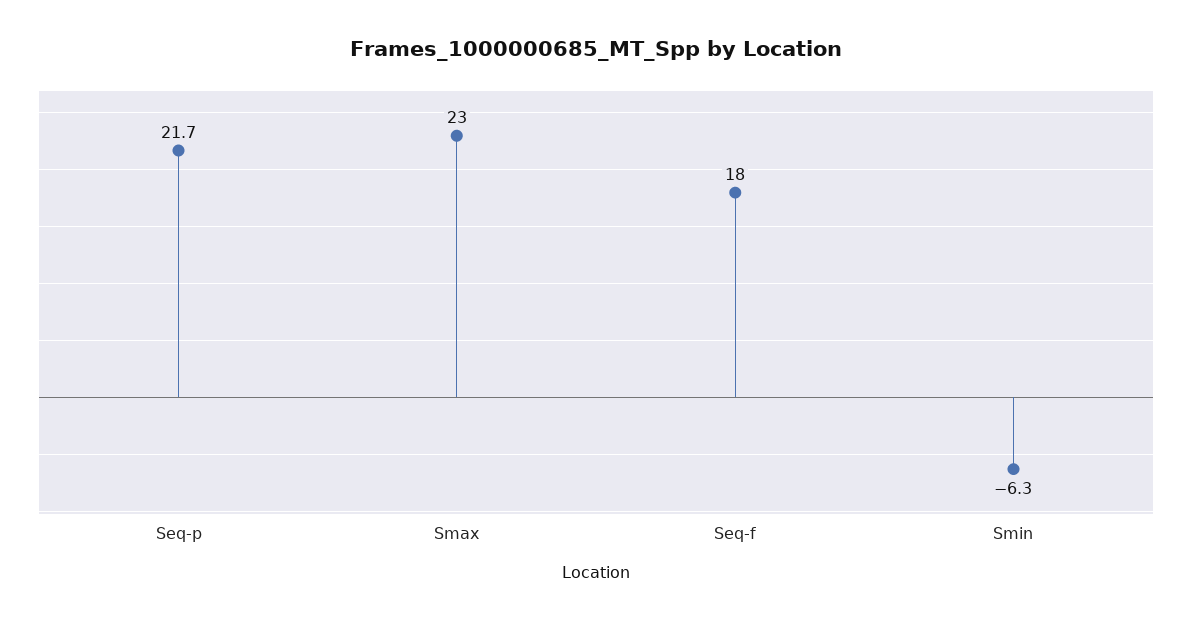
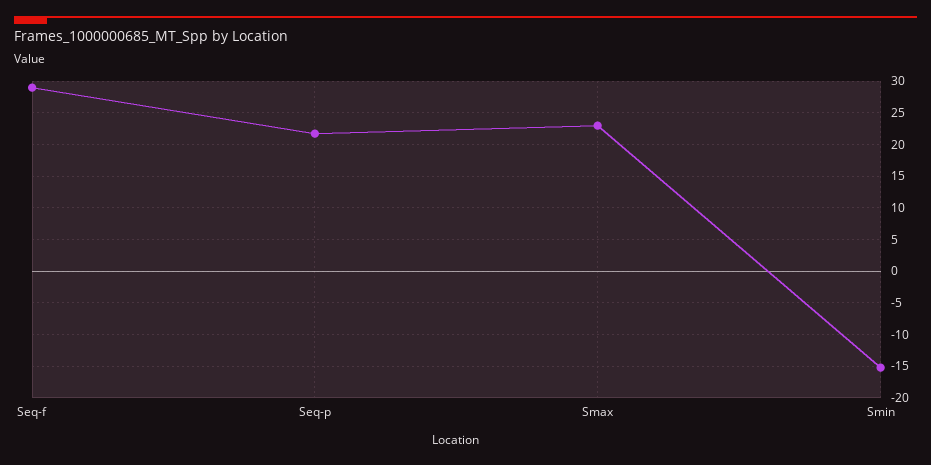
Seq-f: 18 -> 29
Smin: -6.3 -> -15

